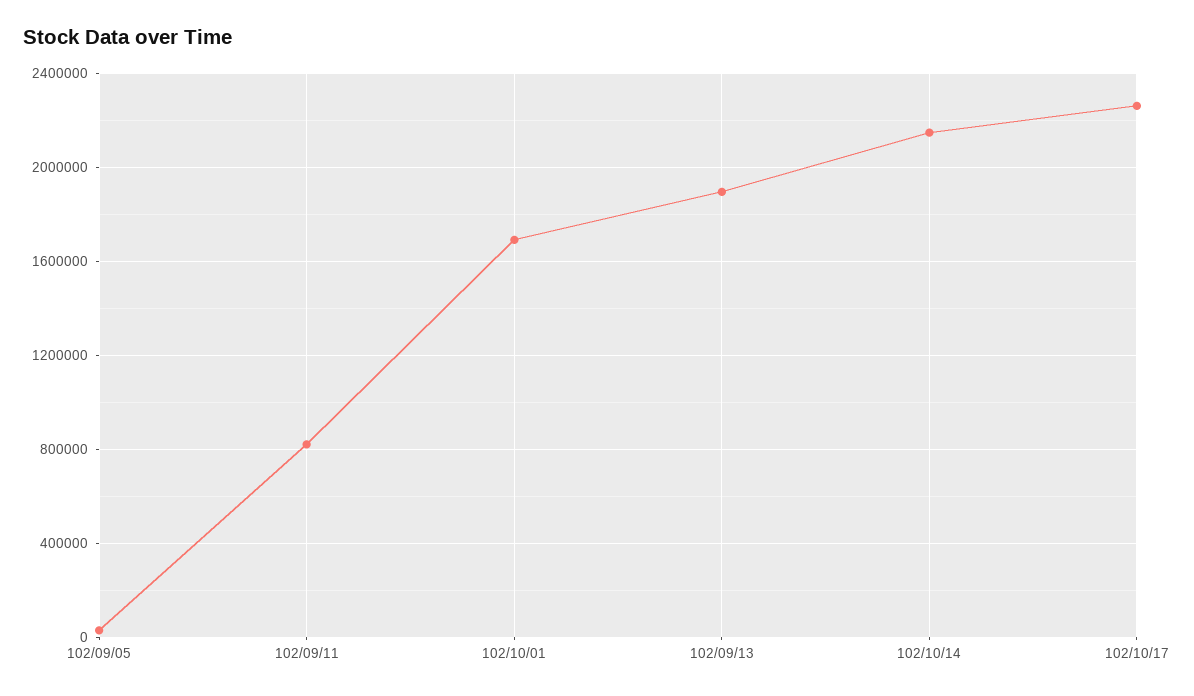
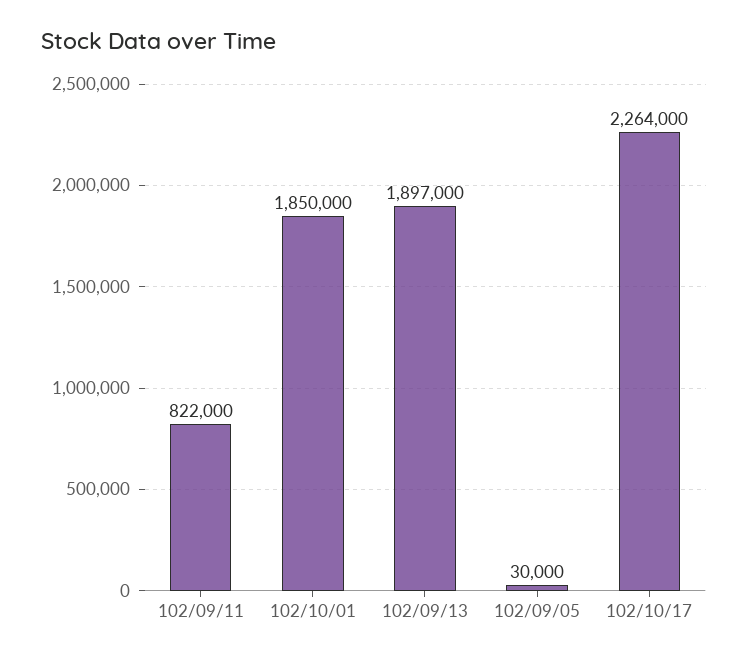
102/10/01: 1700000 -> 1850000
102/10/14: 2150000 -> none

